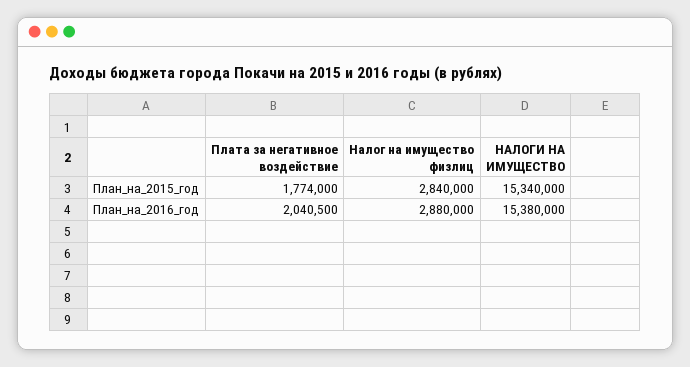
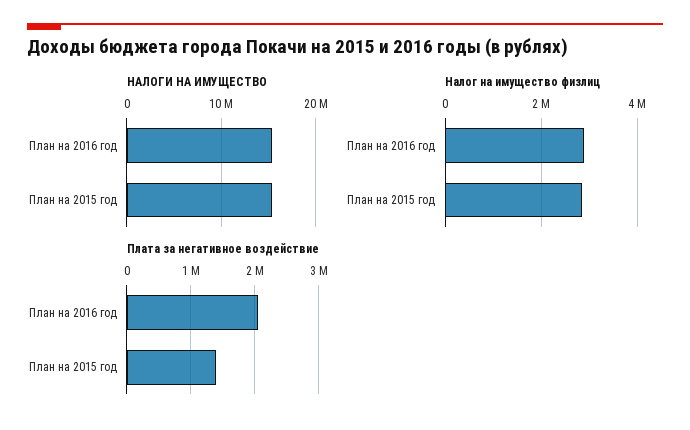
Плата за негативное воздействие, План_на_2015_год: 1774000 -> 1400000

